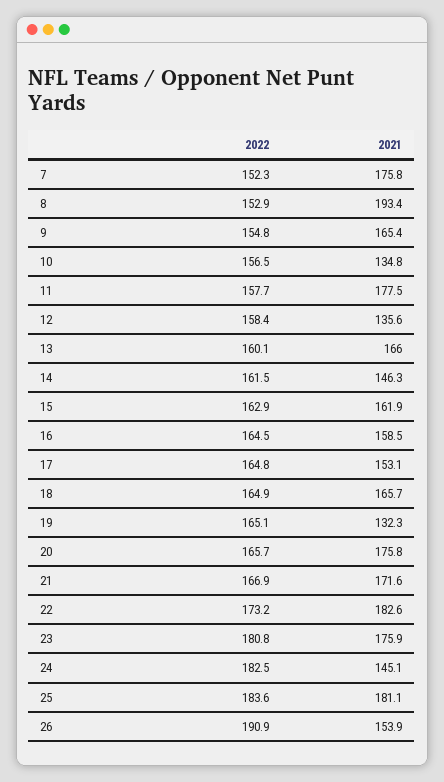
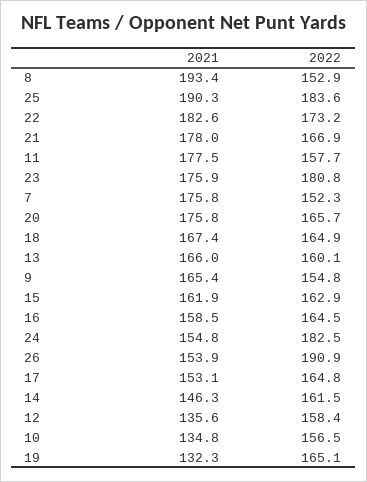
2021, 18: 165.7 -> 167.4
2021, 21: 171.6 -> 178
2021, 24: 145.1 -> 154.8
2021, 25: 181.1 -> 190.3

